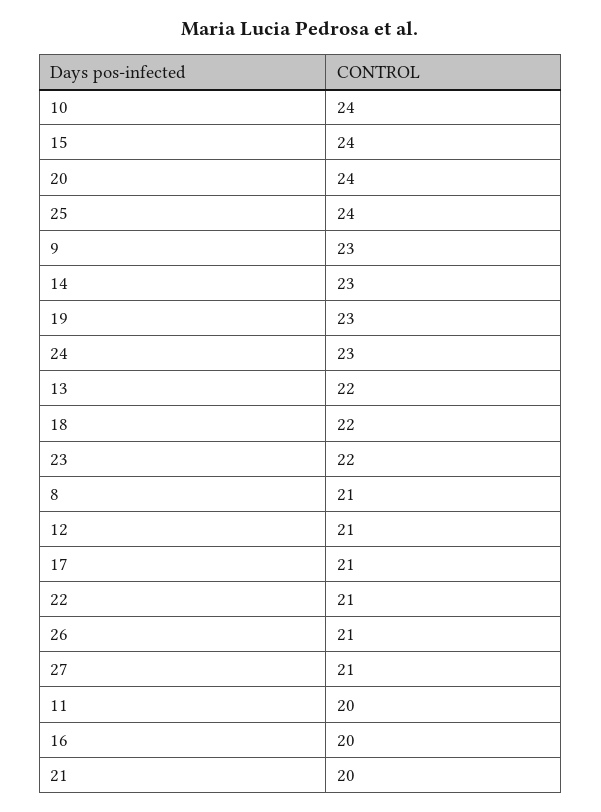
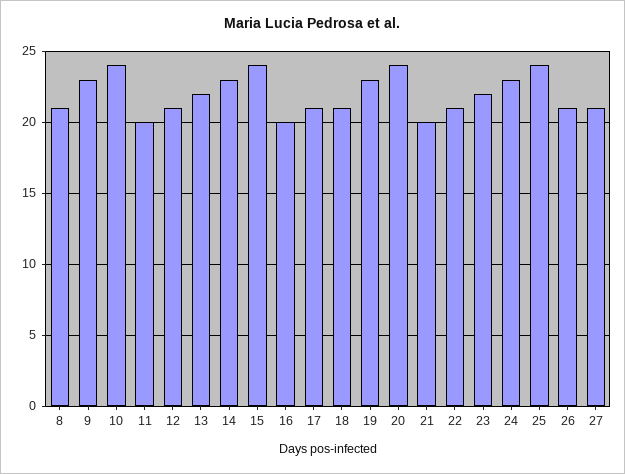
18: 22 -> 21

